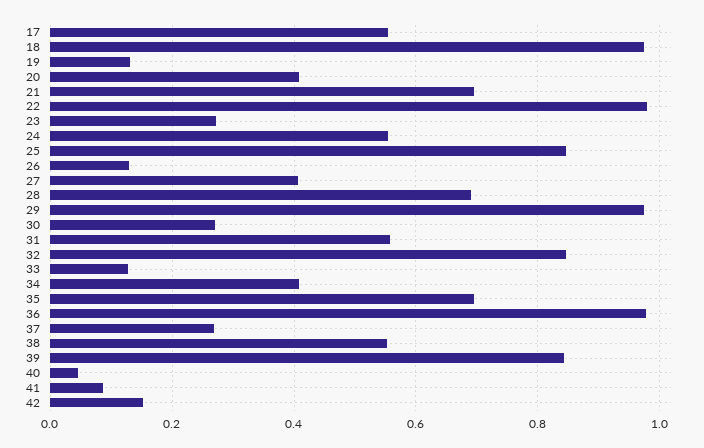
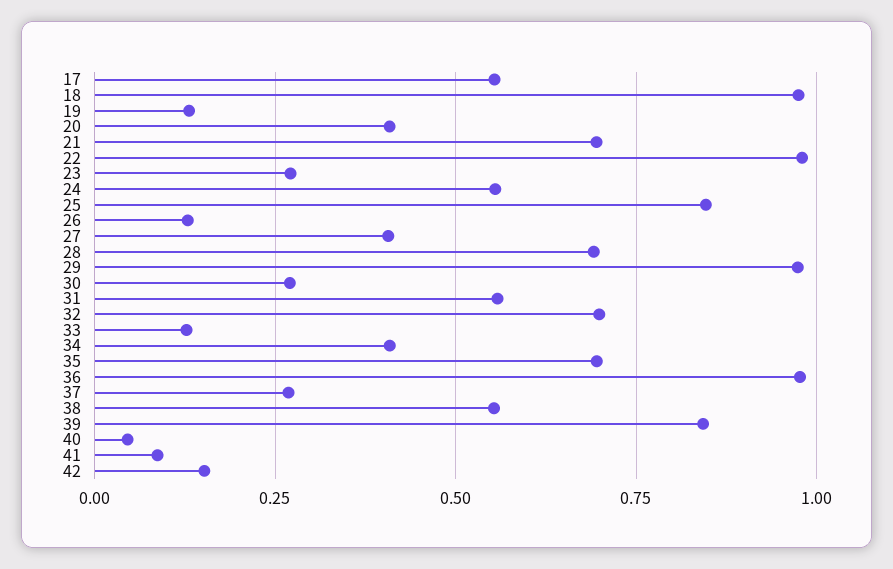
32: 0.84 -> 0.7

